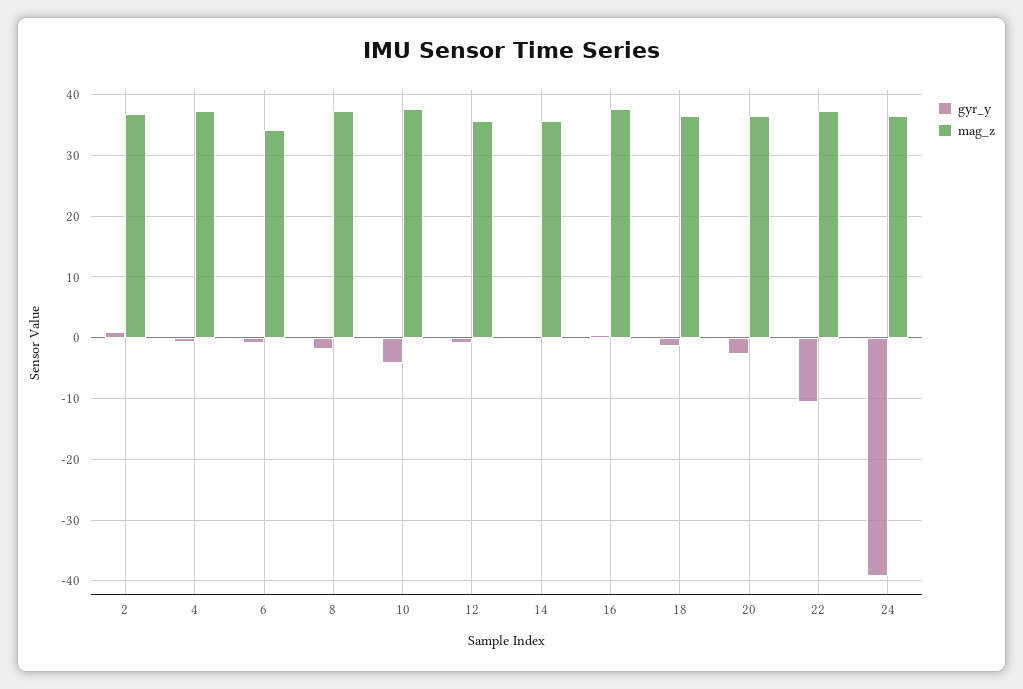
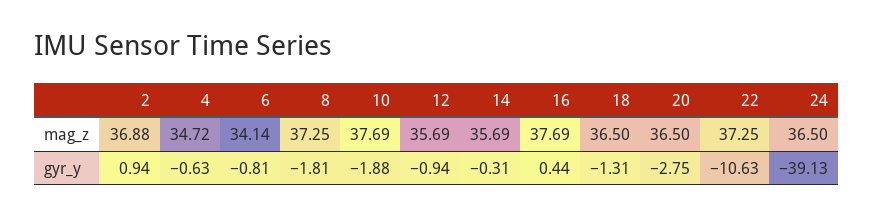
mag_z, 4: 37 -> 34.72
gyr_y, 10: -4 -> -1.88

